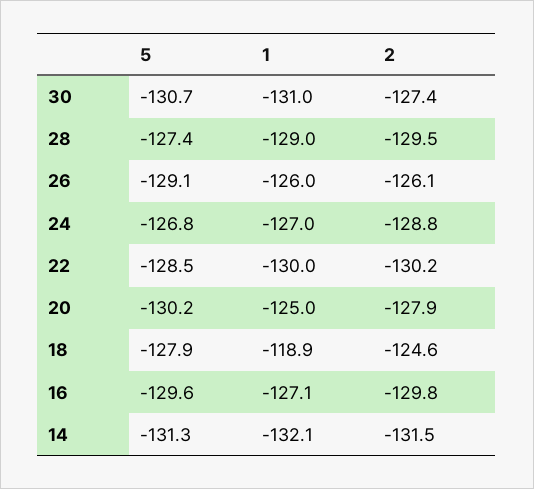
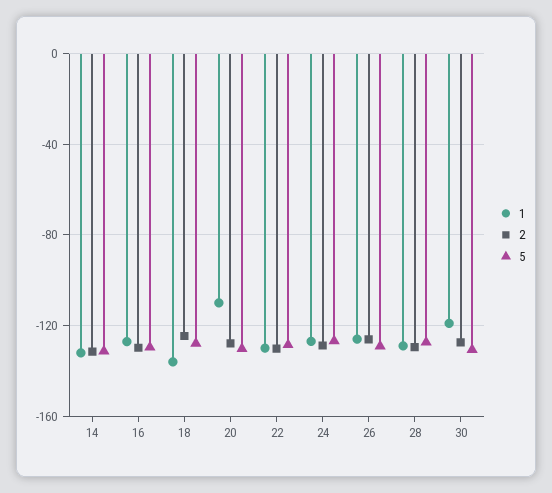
1, 30: -131 -> -120
1, 20: -125 -> -110
1, 18: -118.9 -> -135

